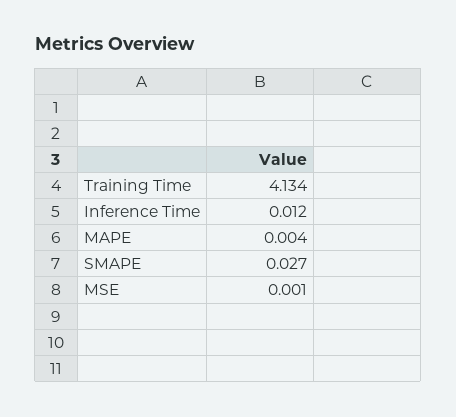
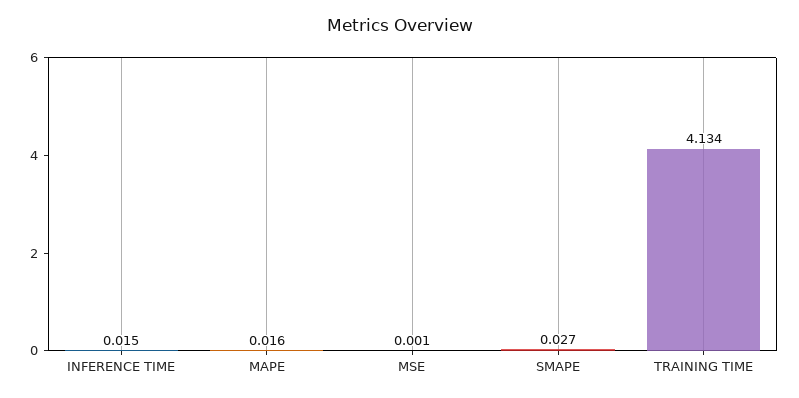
Inference Time: 0.012 -> 0.015
MAPE: 0.004 -> 0.016

